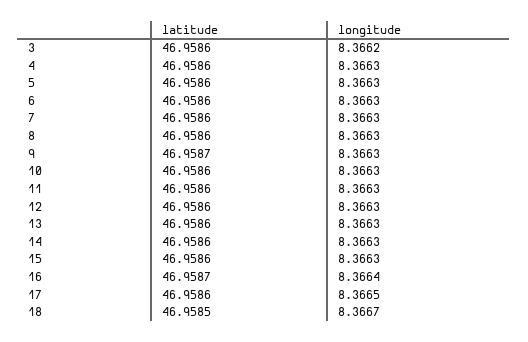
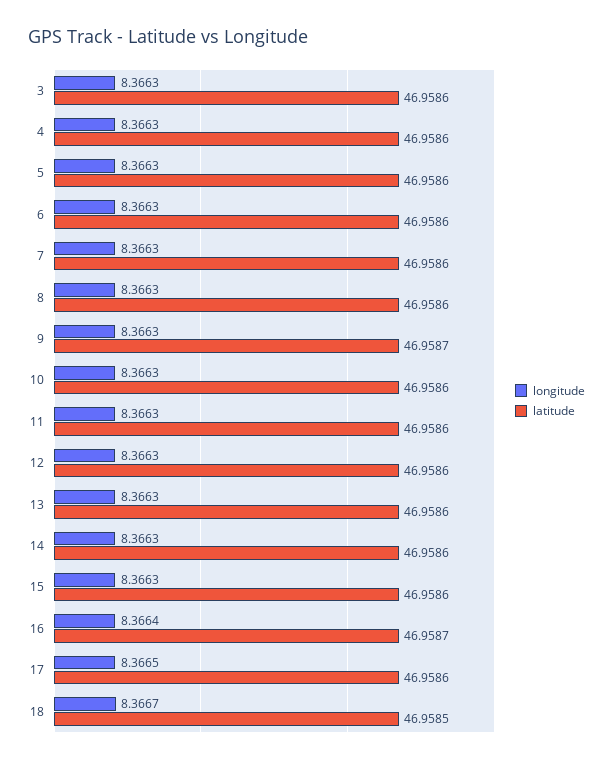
longitude, 3: 8.3662 -> 8.3663

